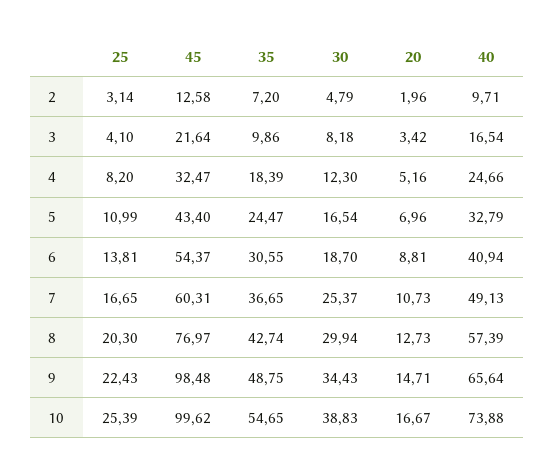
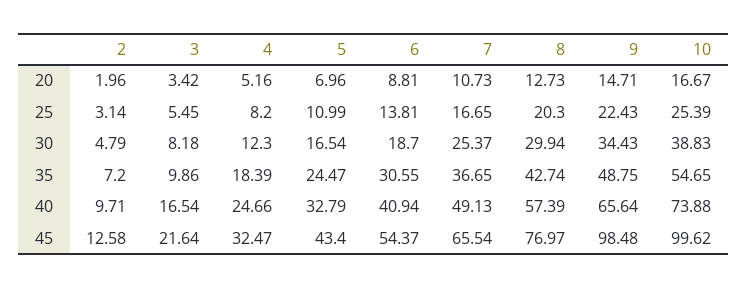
25, 3: 4.1 -> 5.45
45, 7: 60.31 -> 65.54

